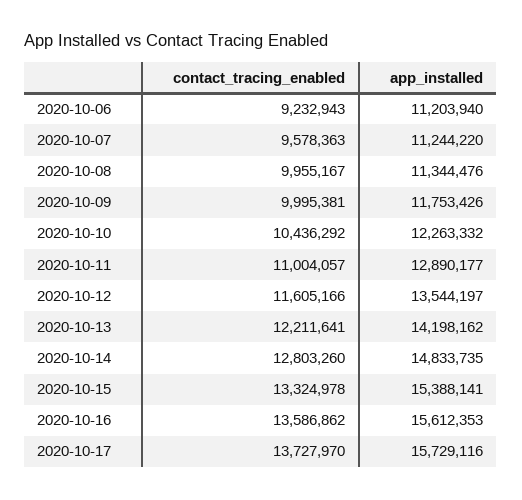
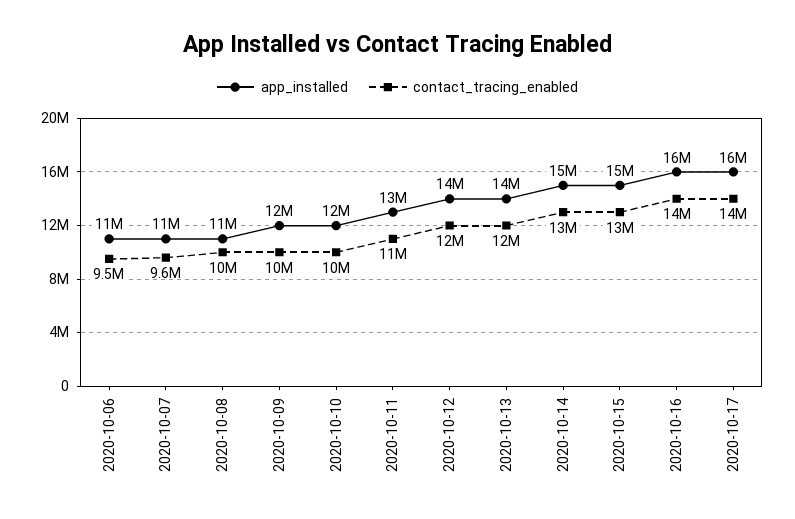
contact_tracing_enabled, 2020-10-06: 9232943 -> 9500000

